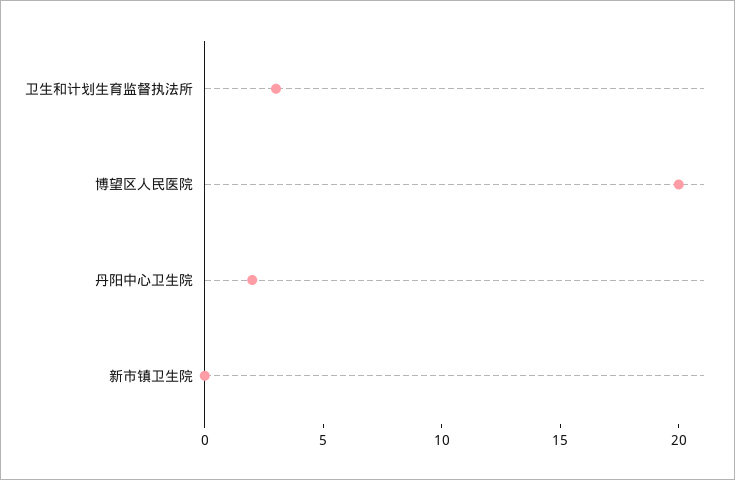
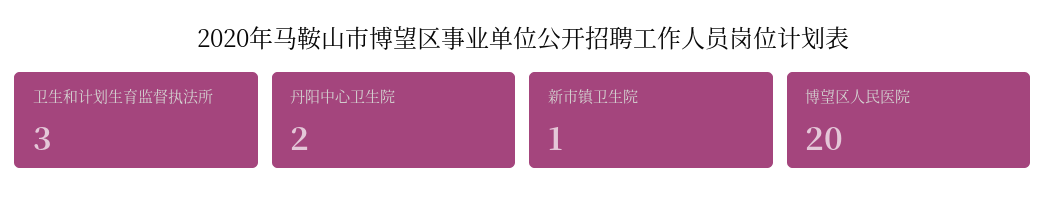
新市镇卫生院: 0 -> 1

